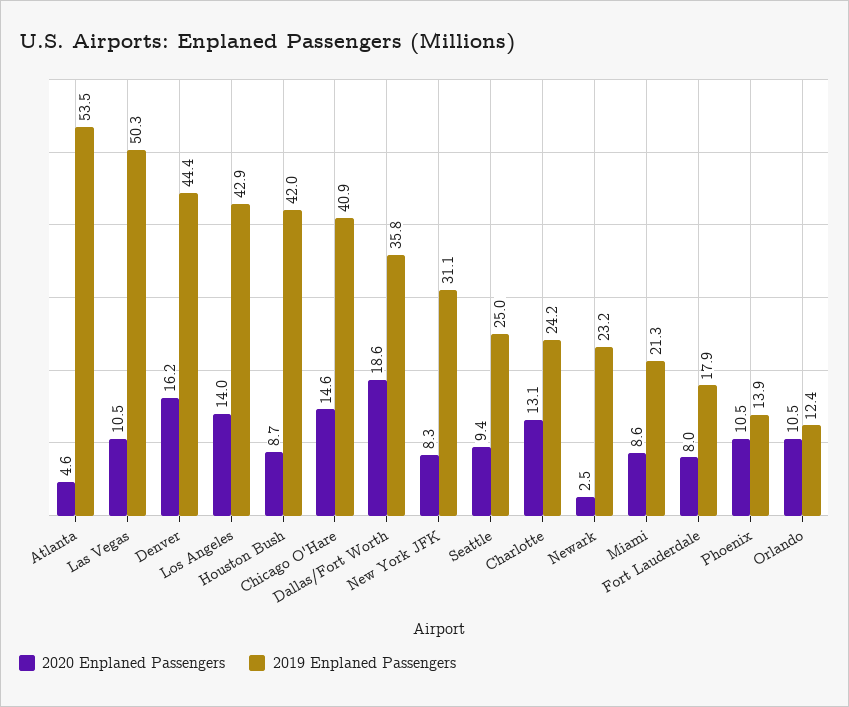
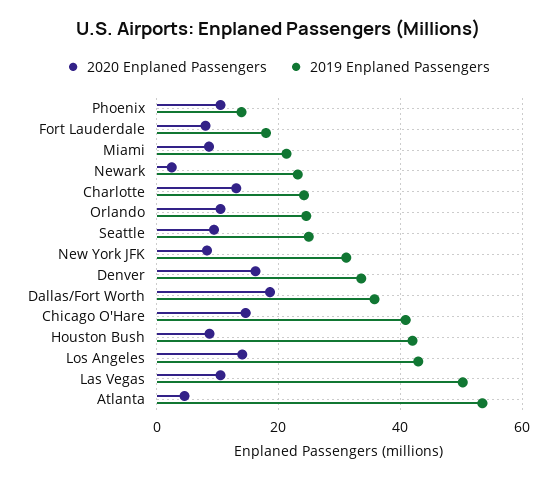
2019 Enplaned Passengers, Denver: 44.4 -> 34
2019 Enplaned Passengers, Orlando: 12.4 -> 24

